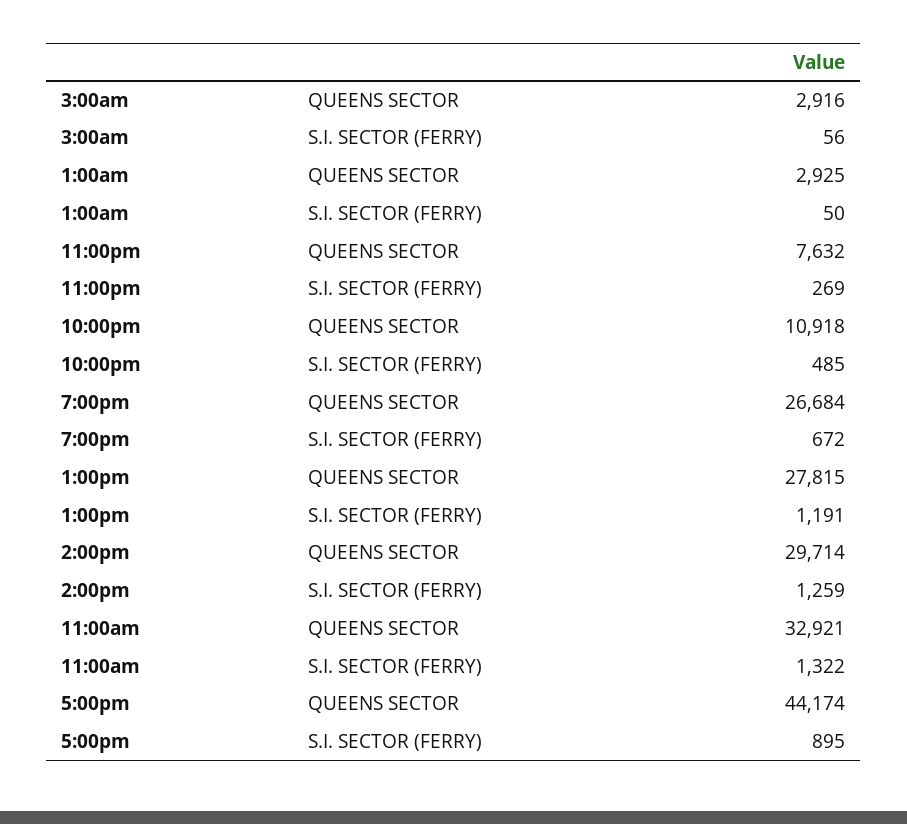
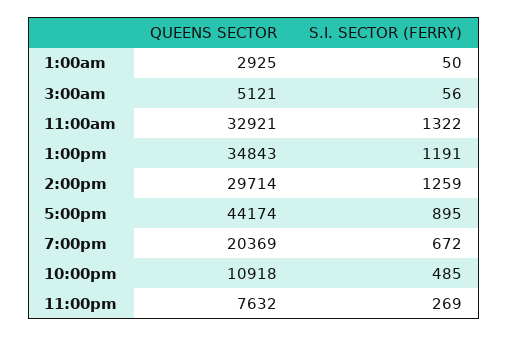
3:00am, QUEENS SECTOR: 2916 -> 5121
7:00pm, QUEENS SECTOR: 26684 -> 20369
1:00pm, QUEENS SECTOR: 27815 -> 34843

